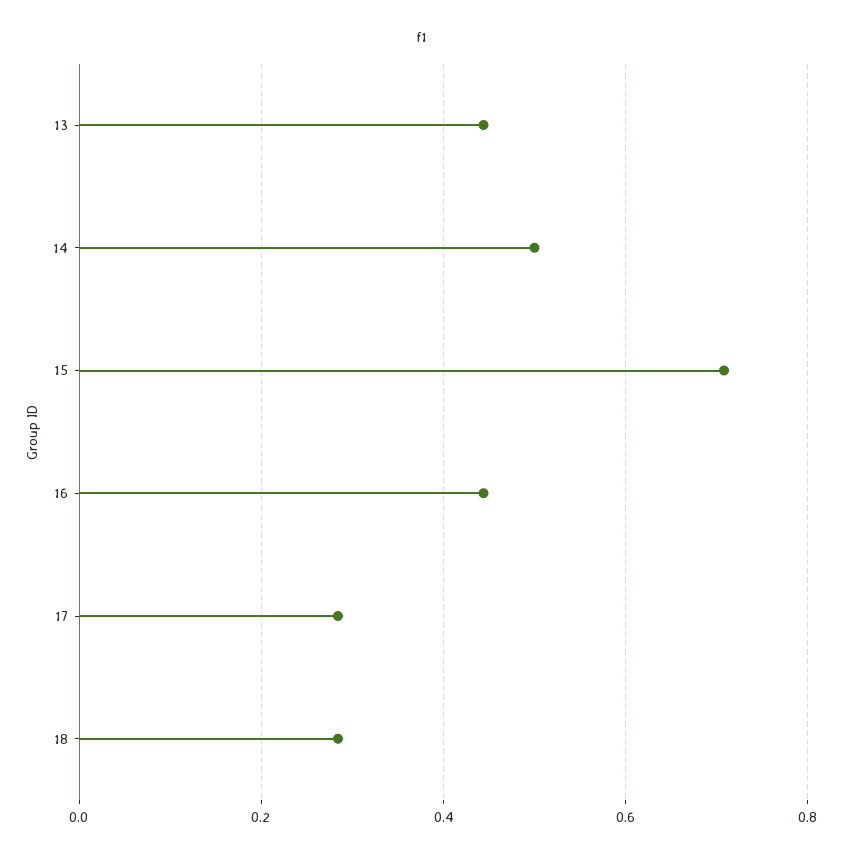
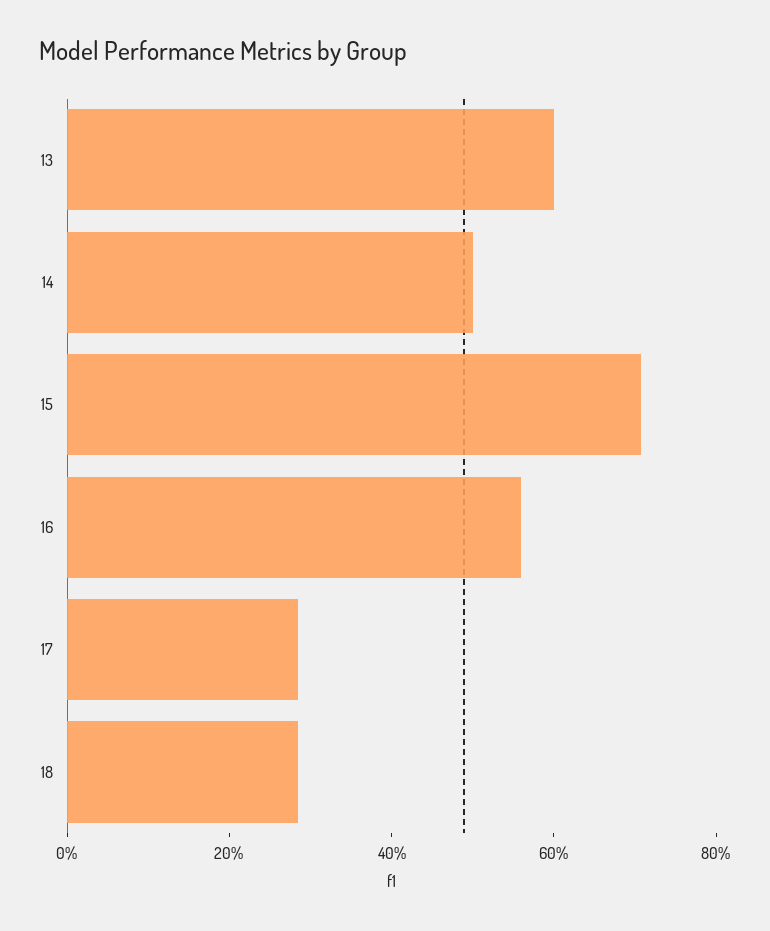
13: 0.44 -> 0.6
16: 0.44 -> 0.55

